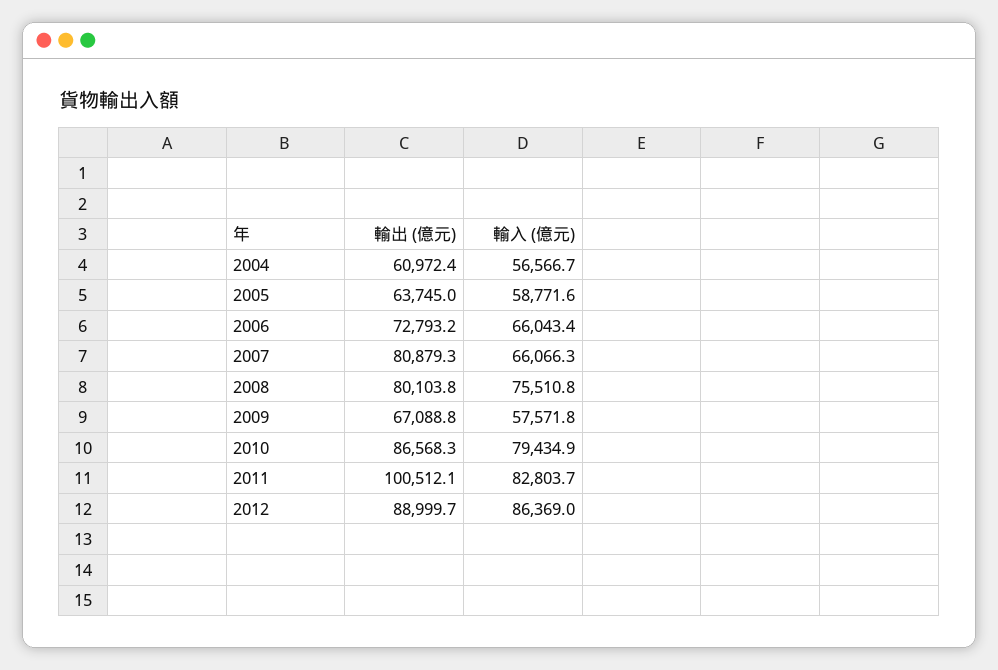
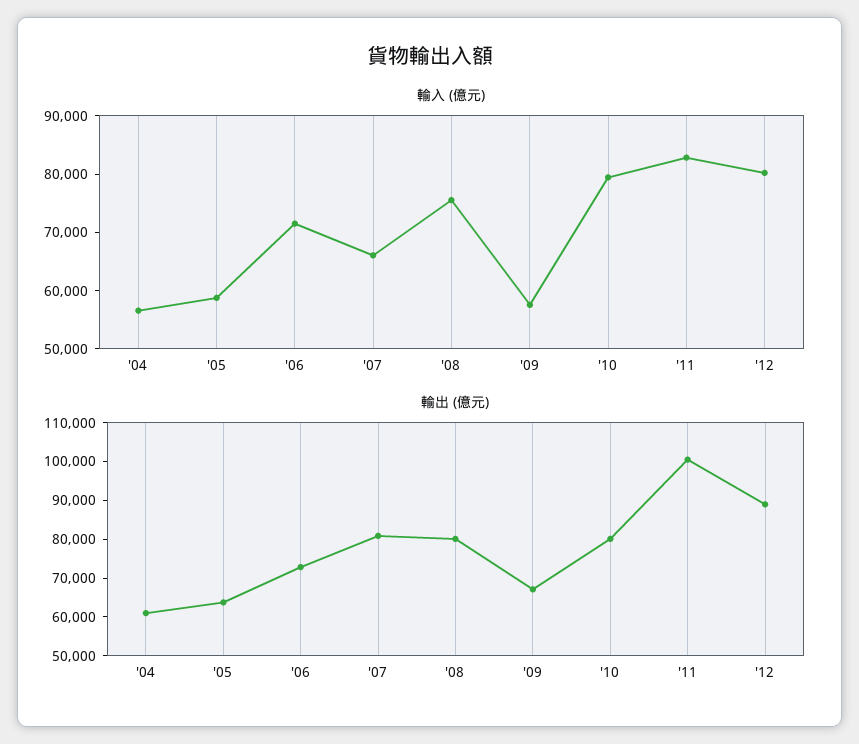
輸入 (億元), 2006: 66043.4 -> 72000
輸出 (億元), 2010: 86568.3 -> 80000
輸入 (億元), 2012: 86369 -> 80000

